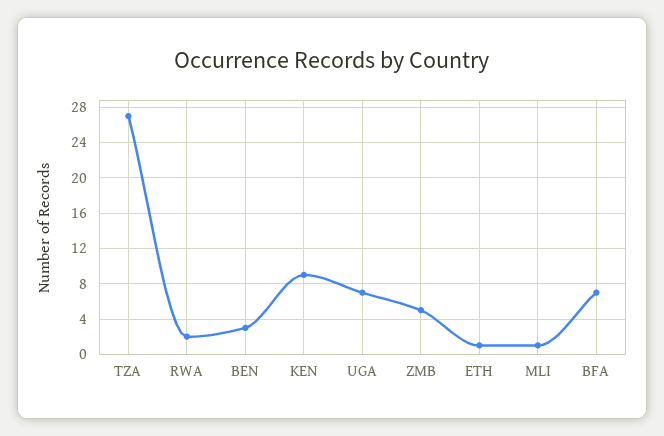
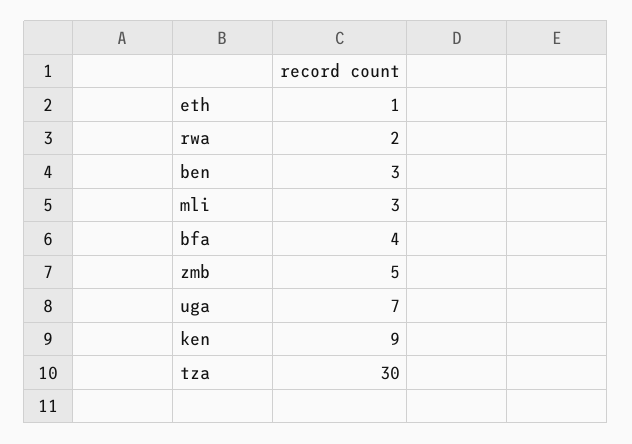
TZA: 27 -> 30
MLI: 1 -> 3
BFA: 7 -> 4

